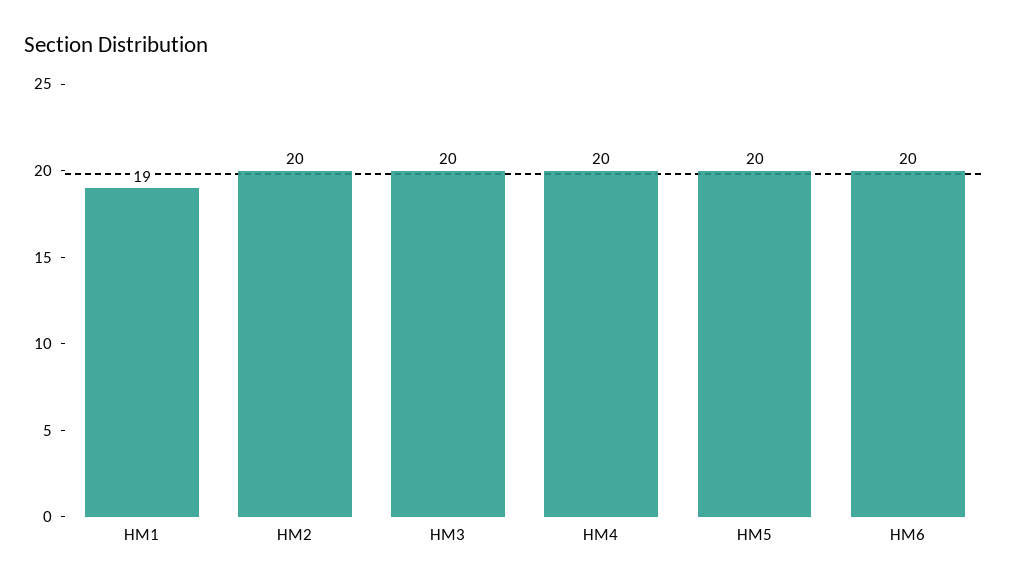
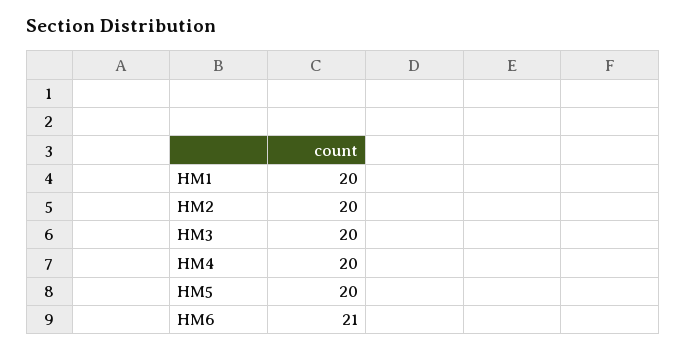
HM1: 19 -> 20
HM6: 20 -> 21

